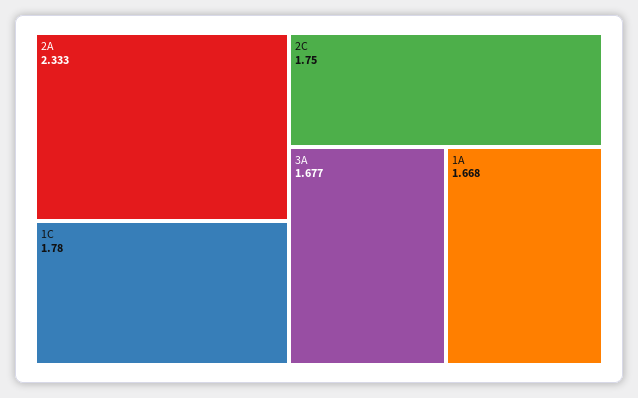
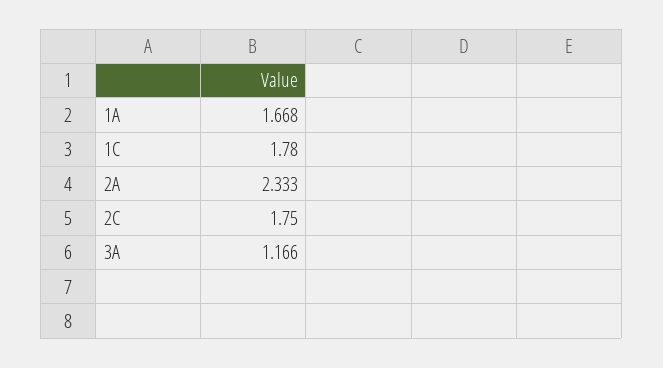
3A: 1.677 -> 1.166

